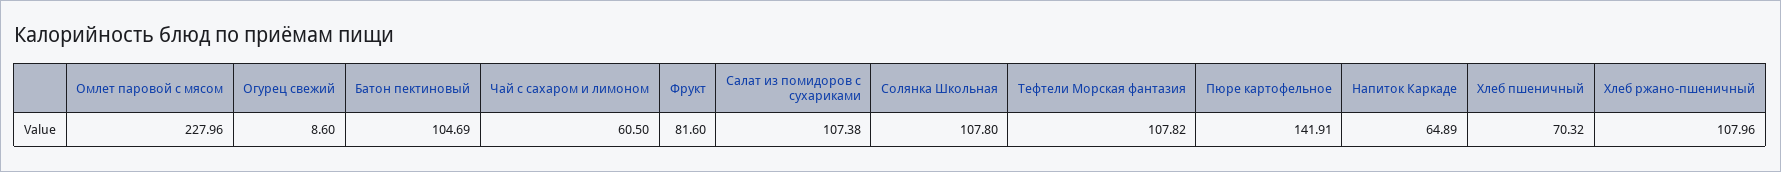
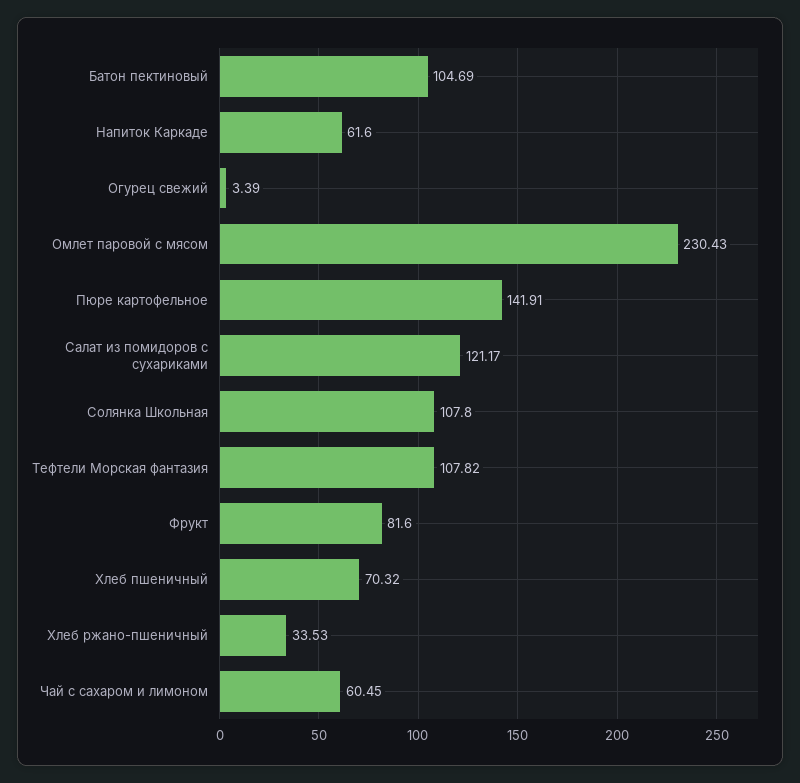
Омлет паровой с мясом: 227.96 -> 230.43
Огурец свежий: 8.6 -> 3.39
Чай с сахаром и лимоном: 60.5 -> 60.45
Салат из помидоров с сухариками: 107.38 -> 121.17
Напиток Каркаде: 64.89 -> 61.6
Хлеб ржано-пшеничный: 107.96 -> 33.53

